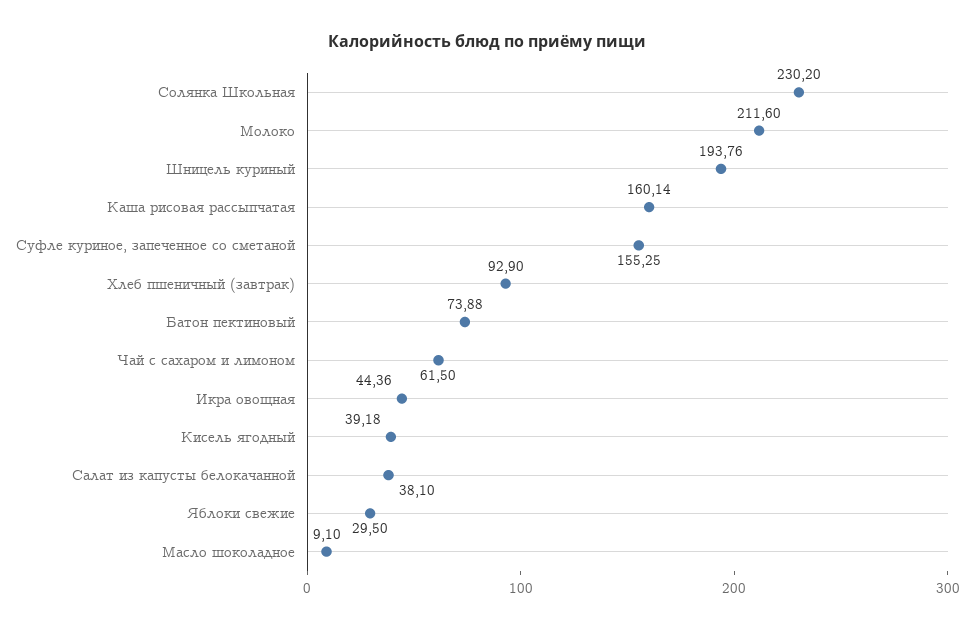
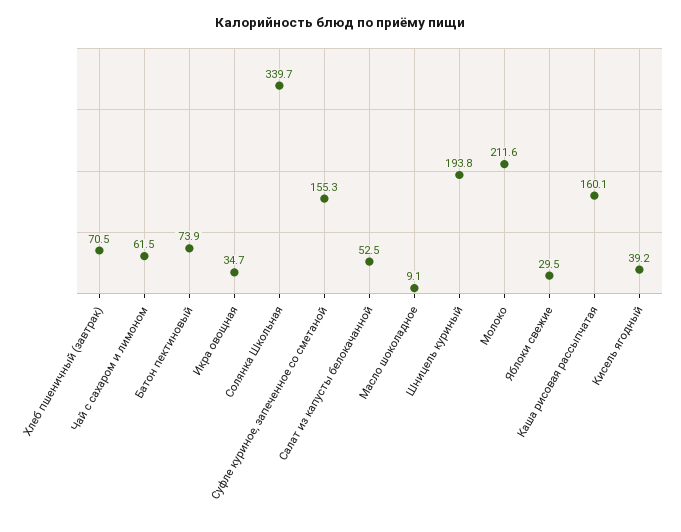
Солянка Школьная: 230.2 -> 339.7
Хлеб пшеничный (завтрак): 92.9 -> 70.5
Икра овощная: 44.36 -> 34.7
Салат из капусты белокачанной: 38.1 -> 52.5

